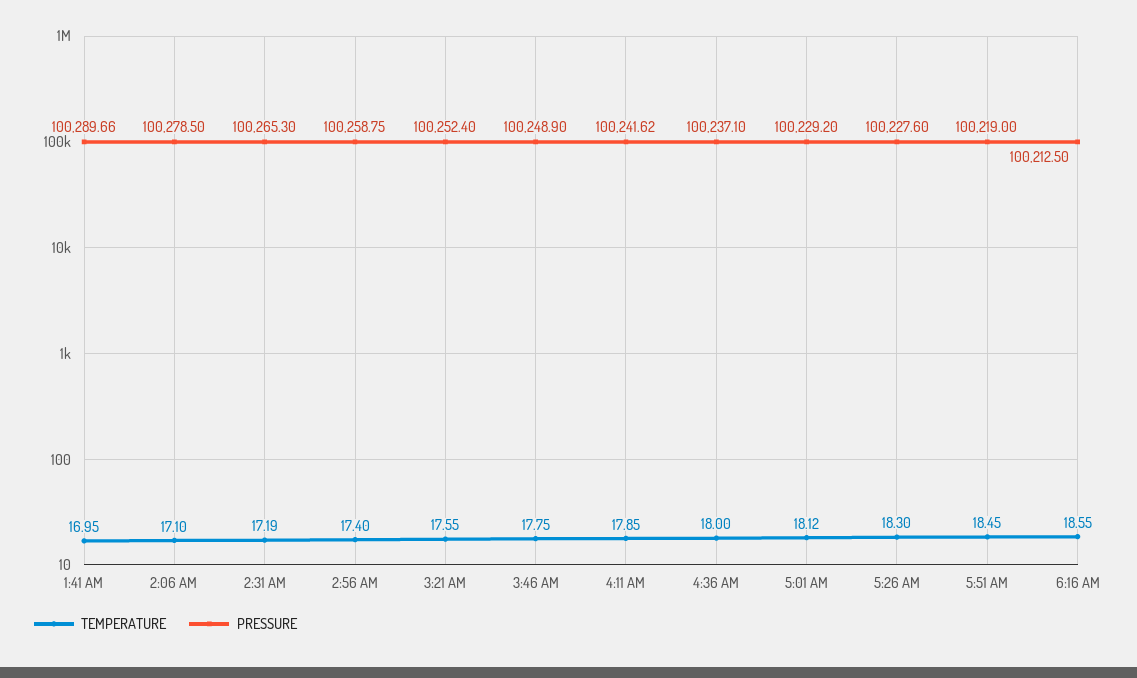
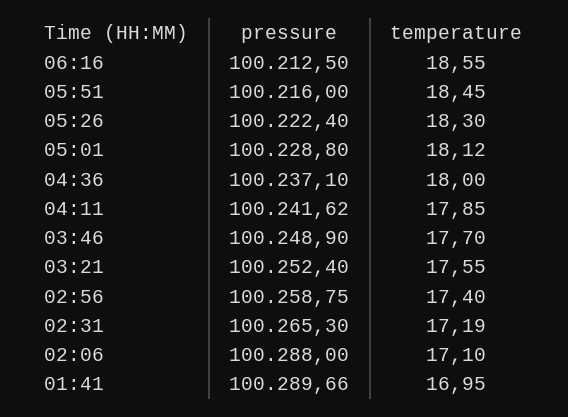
PRESSURE, 2:06 AM: 100278.5 -> 100288
TEMPERATURE, 3:46 AM: 17.75 -> 17.7
PRESSURE, 5:01 AM: 100229.2 -> 100228.8
PRESSURE, 5:26 AM: 100227.6 -> 100222.4
PRESSURE, 5:51 AM: 100219 -> 100216

